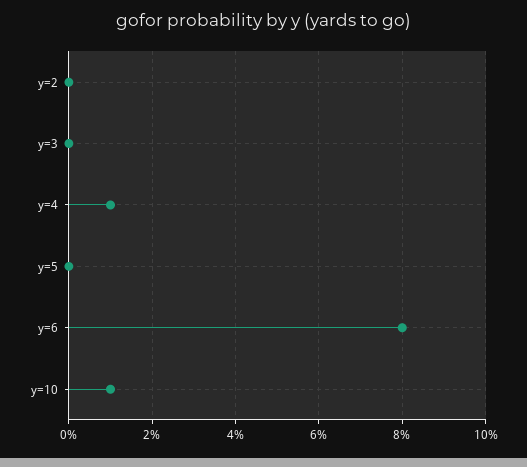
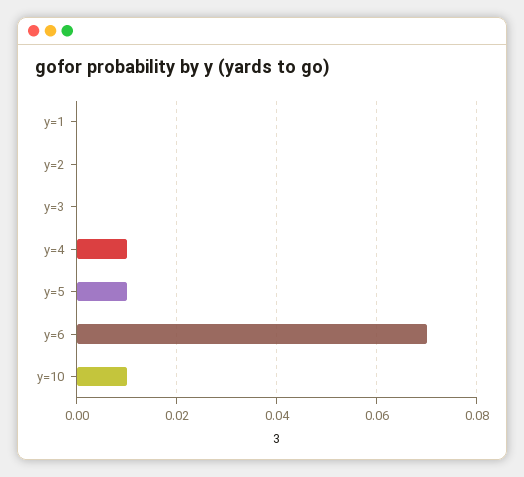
y=5: 0 -> 0.01
y=6: 0.08 -> 0.07
y=1: none -> 0

